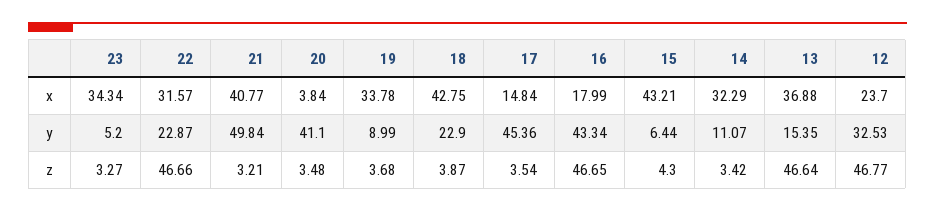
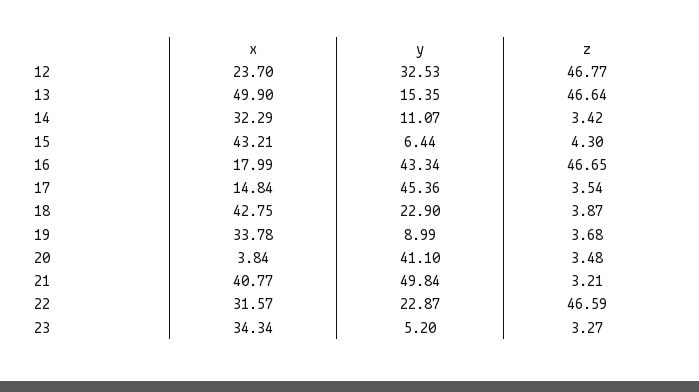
13, x: 36.88 -> 49.9
22, z: 46.66 -> 46.59

